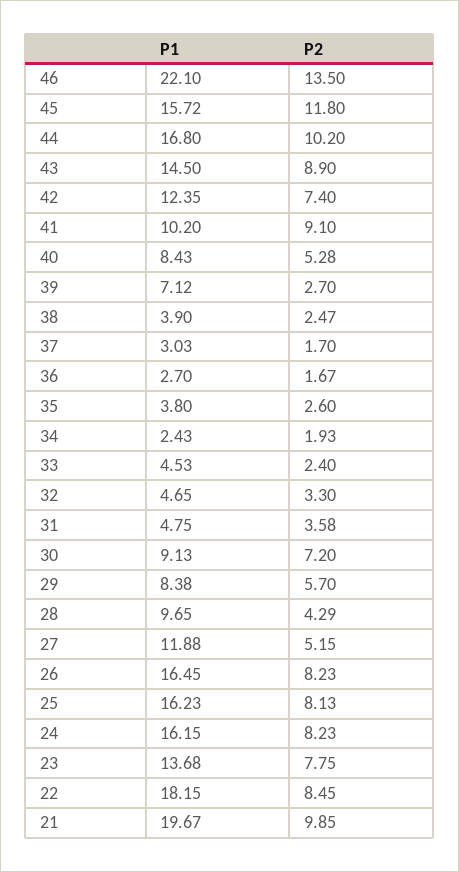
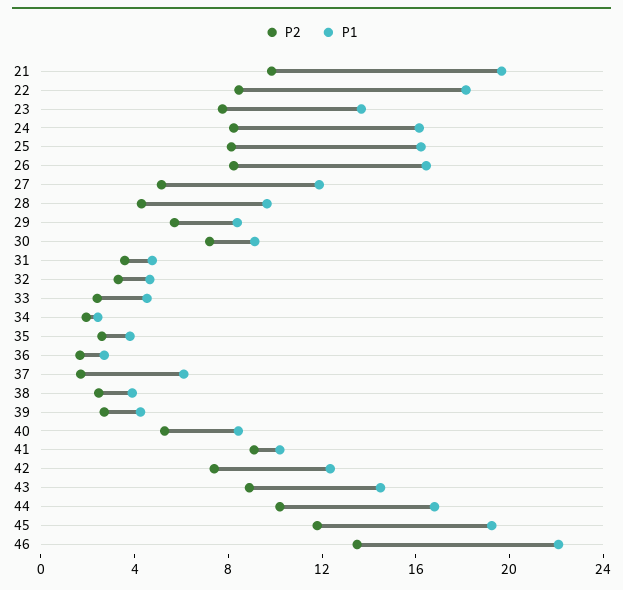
P1, 45: 15.72 -> 19
P1, 39: 7.12 -> 4
P1, 37: 3.03 -> 6

